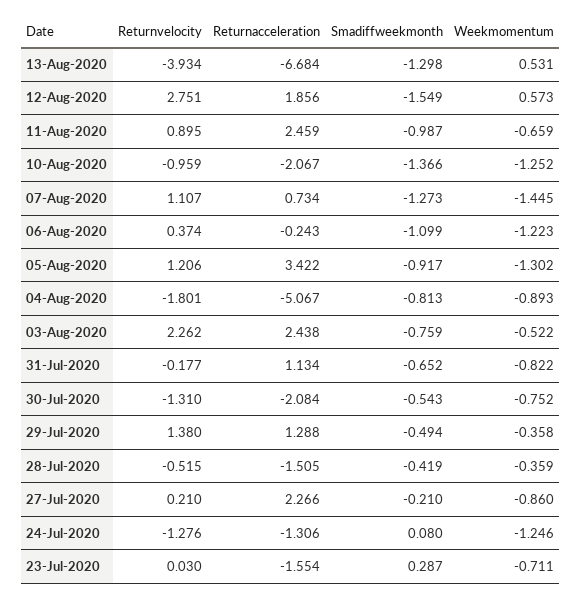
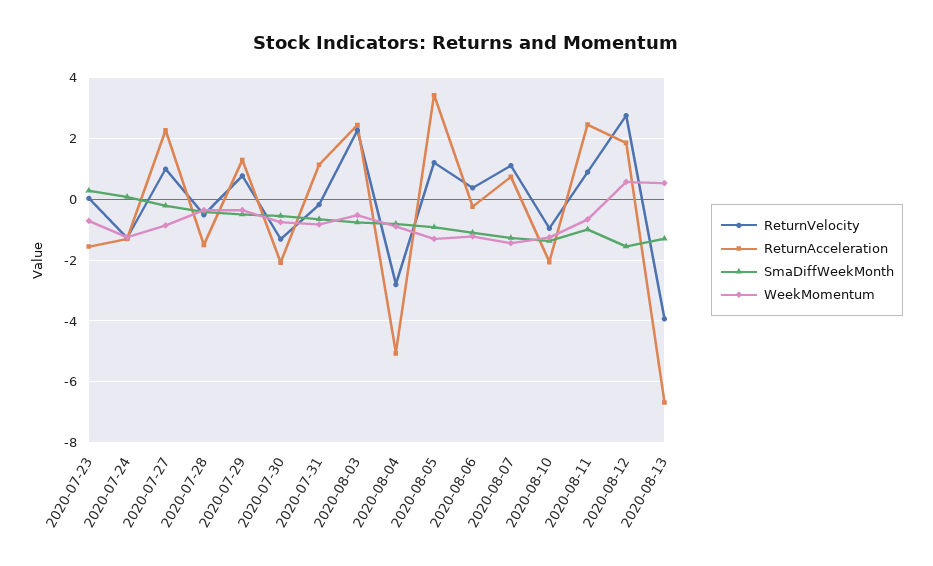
Returnvelocity, 04-Aug-2020: -1.801 -> -2.8
Returnvelocity, 29-Jul-2020: 1.38 -> 0.8
Returnvelocity, 27-Jul-2020: 0.21 -> 1

